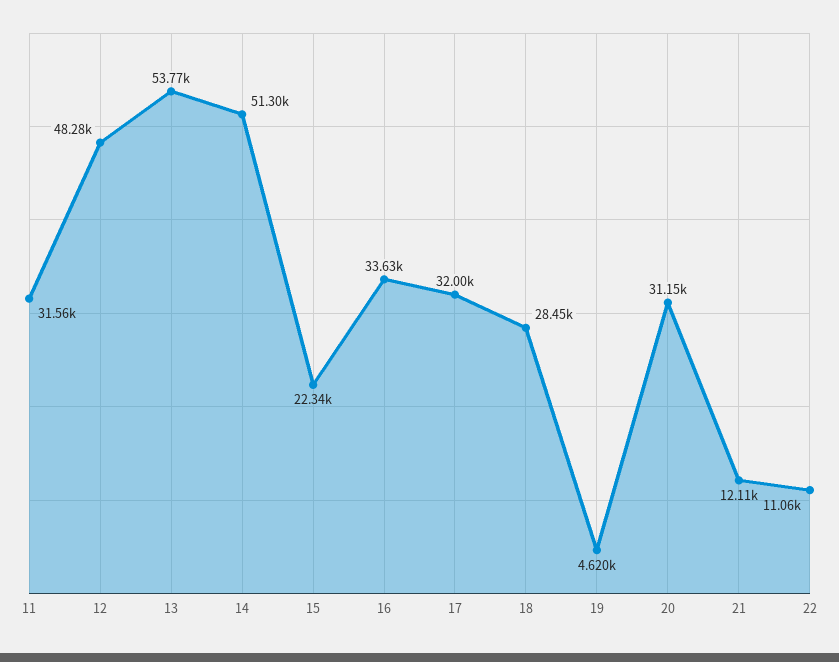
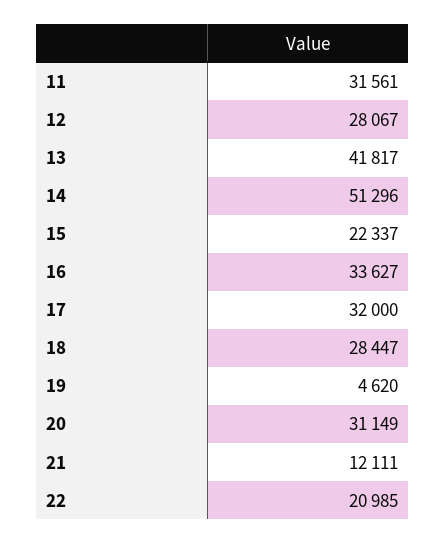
12: 48280 -> 28067
13: 53770 -> 41817
22: 11060 -> 20985

